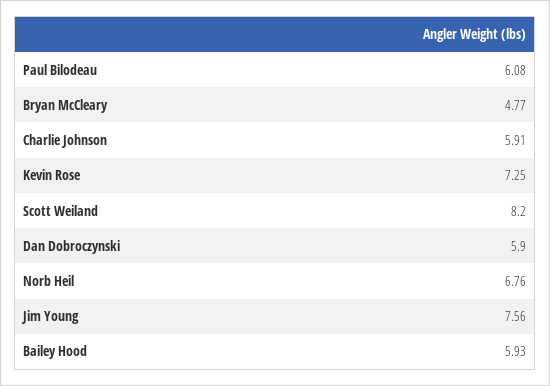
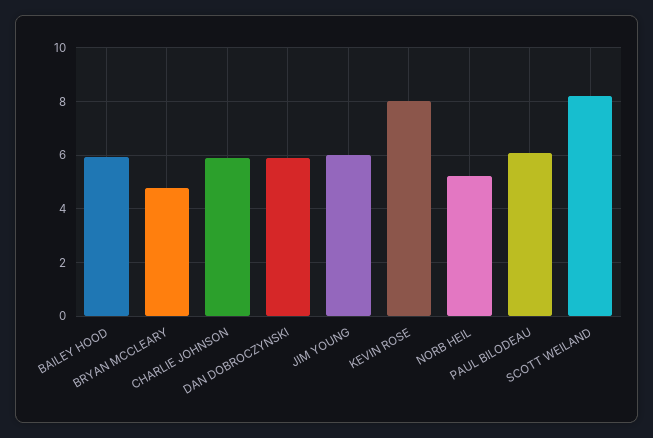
Kevin Rose: 7.25 -> 8
Norb Heil: 6.76 -> 5.25
Jim Young: 7.56 -> 6

